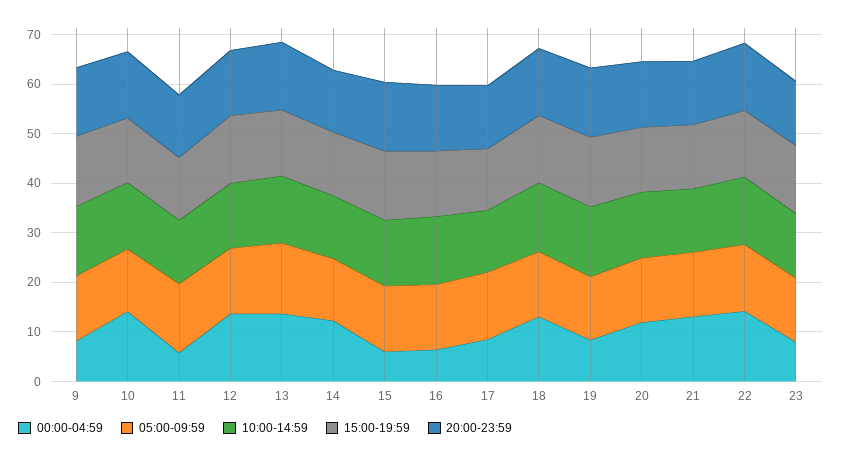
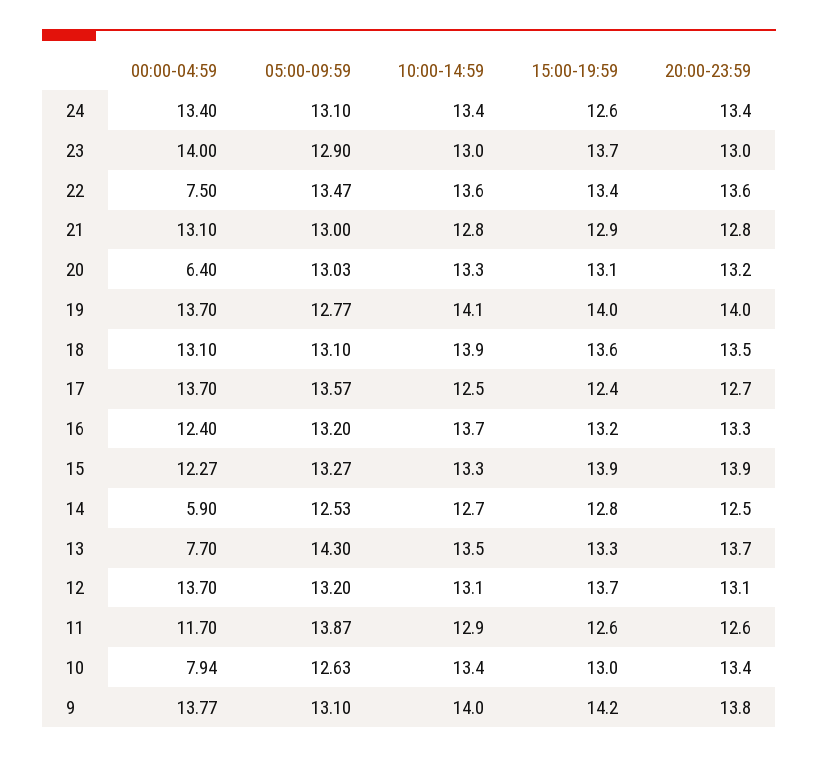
00:00-04:59, 9: 8 -> 13.77
00:00-04:59, 10: 14 -> 7.94
00:00-04:59, 11: 6 -> 11.7
00:00-04:59, 13: 14 -> 7.7
00:00-04:59, 14: 12 -> 5.9
00:00-04:59, 15: 6 -> 12.27
00:00-04:59, 16: 6 -> 12.4
00:00-04:59, 17: 8 -> 13.7
00:00-04:59, 19: 8 -> 13.7
00:00-04:59, 20: 12 -> 6.4
00:00-04:59, 22: 14 -> 7.5
00:00-04:59, 23: 8 -> 14
00:00-04:59, 24: none -> 13.4
05:00-09:59, 24: none -> 13.1
10:00-14:59, 24: none -> 13.4
15:00-19:59, 24: none -> 12.6
20:00-23:59, 24: none -> 13.4

